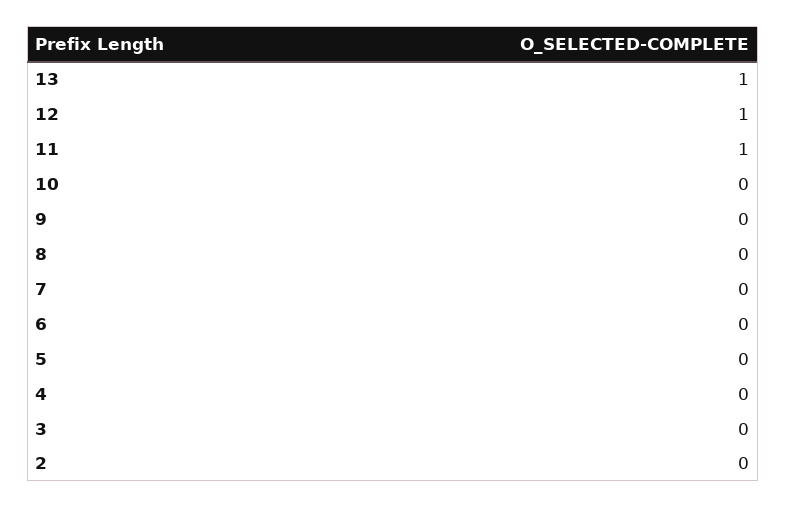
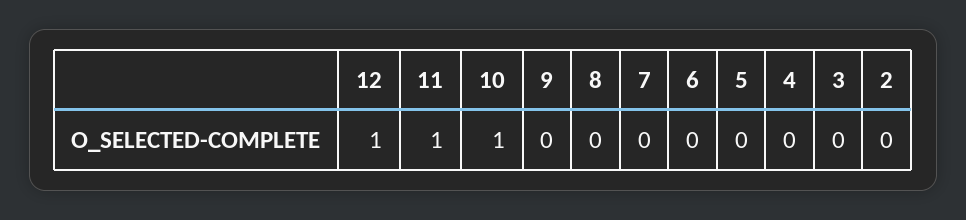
13: 1 -> none
10: 0 -> 1

